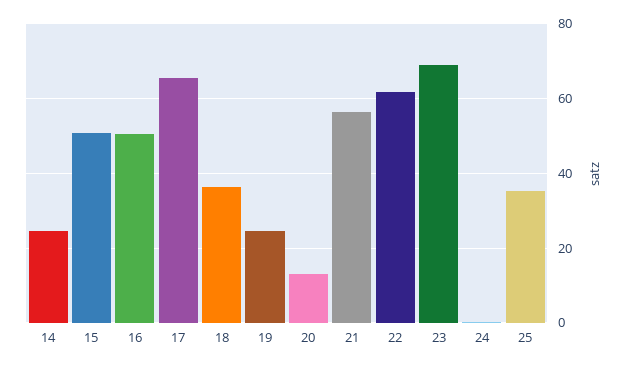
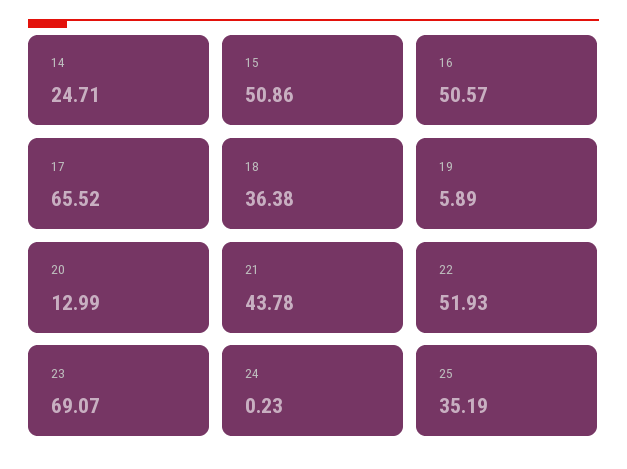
19: 24 -> 5.89
21: 56 -> 43.78
22: 62 -> 51.93

